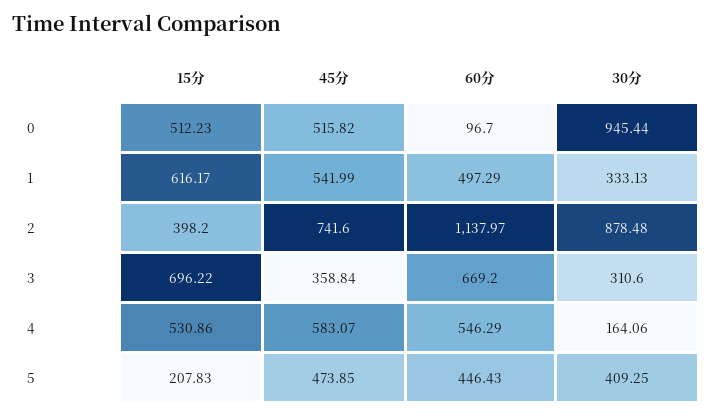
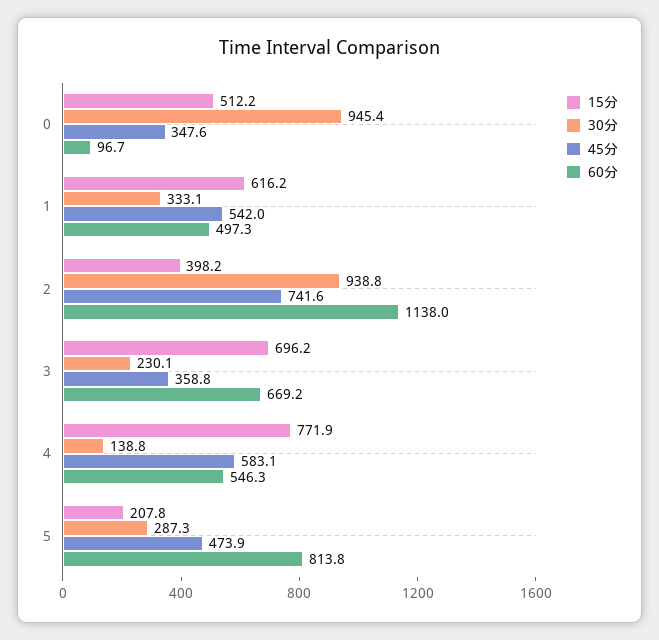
45分, 0: 515.82 -> 347.6
30分, 2: 878.48 -> 938.8
30分, 3: 310.6 -> 230.1
15分, 4: 530.86 -> 771.9
30分, 4: 164.06 -> 138.8
60分, 5: 446.43 -> 813.8
30分, 5: 409.25 -> 287.3

